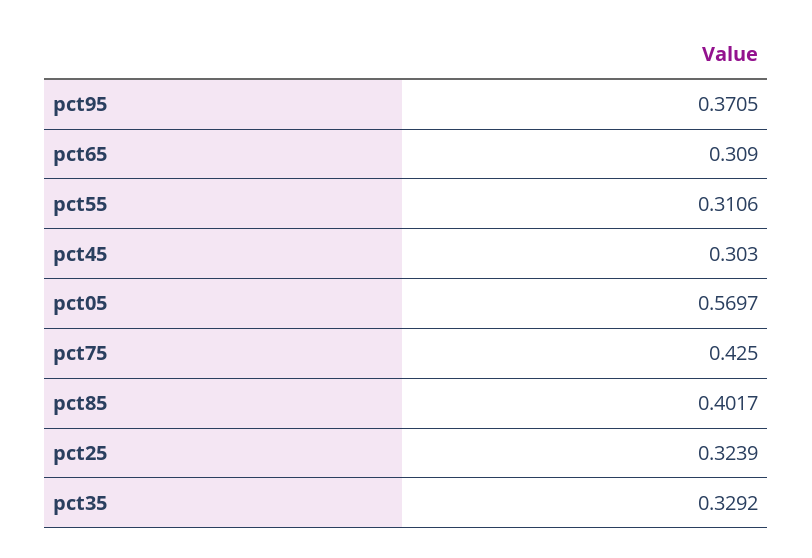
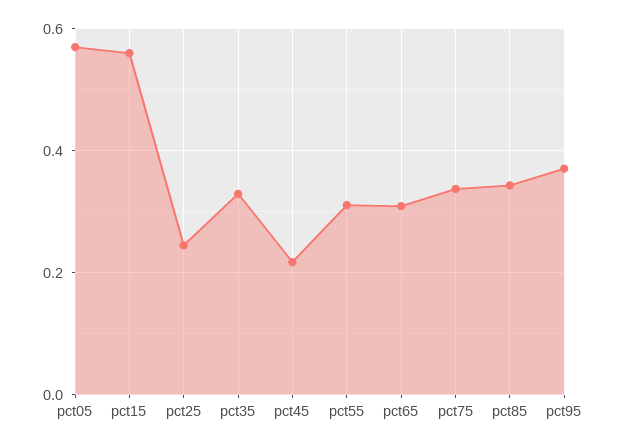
pct45: 0.303 -> 0.22
pct75: 0.425 -> 0.34
pct85: 0.4017 -> 0.34
pct25: 0.3239 -> 0.24
pct15: none -> 0.56

